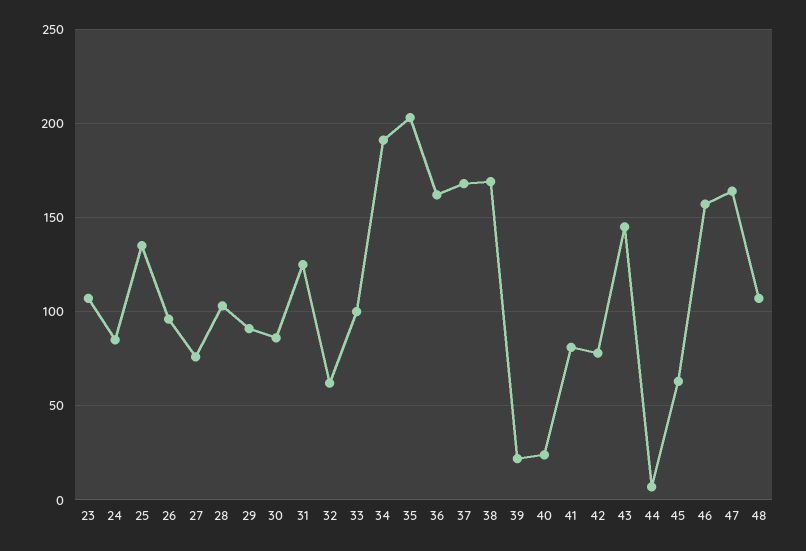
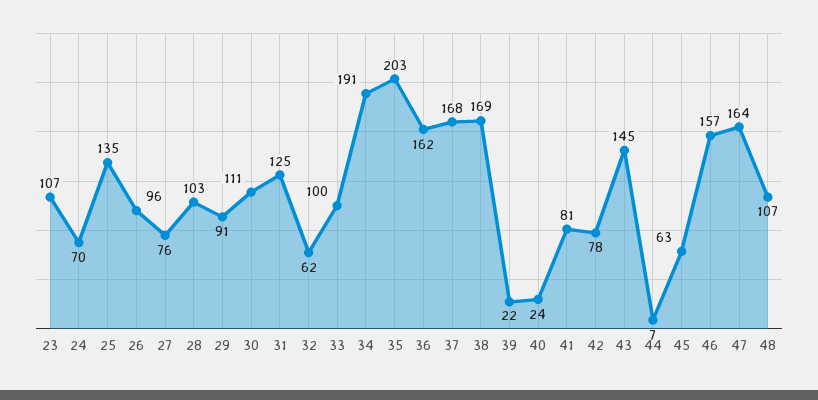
24: 85 -> 70
30: 85 -> 111

